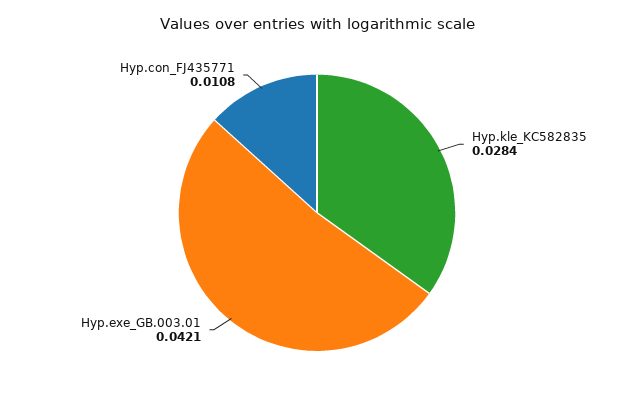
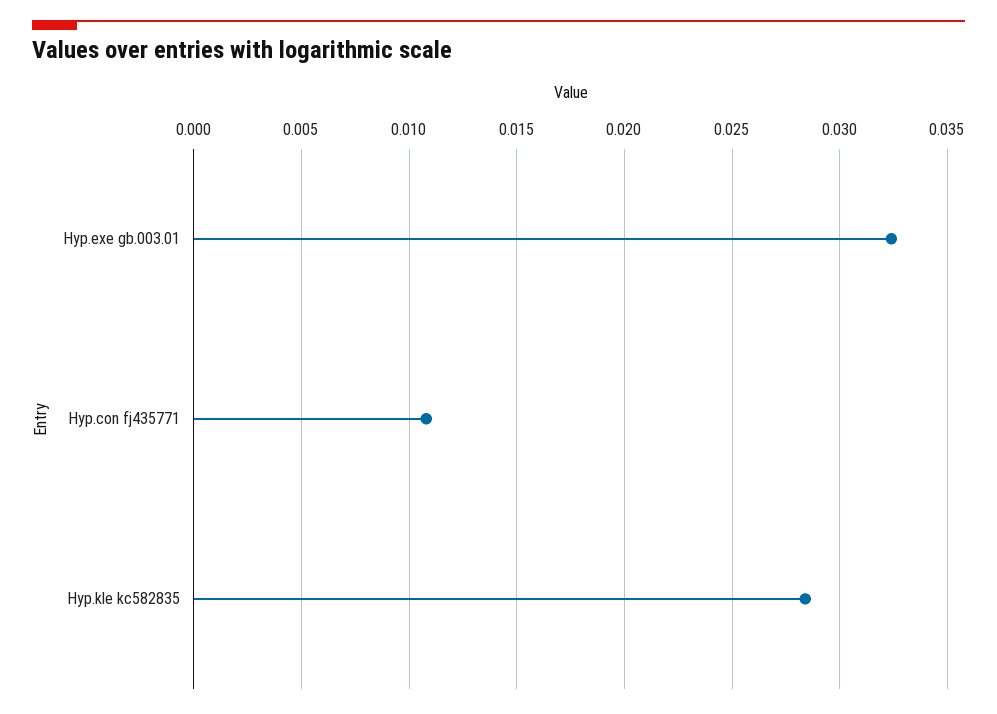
Hyp.exe_GB.003.01: 0.0421 -> 0.0325

